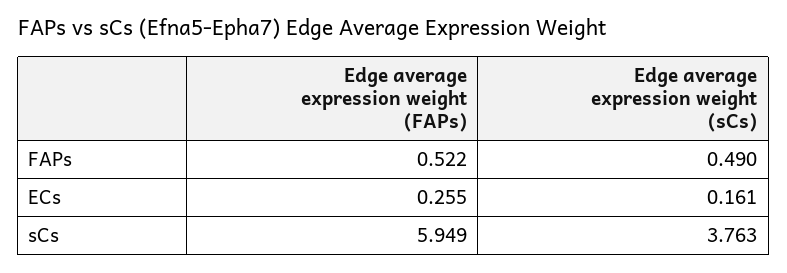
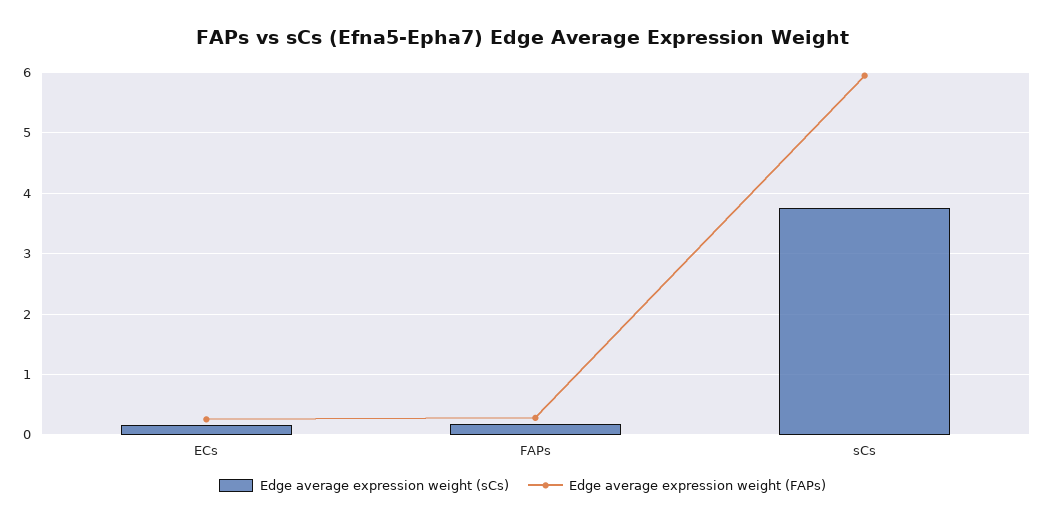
Edge average expression weight (FAPs), FAPs: 0.522 -> 0.3
Edge average expression weight (sCs), FAPs: 0.49 -> 0.2

